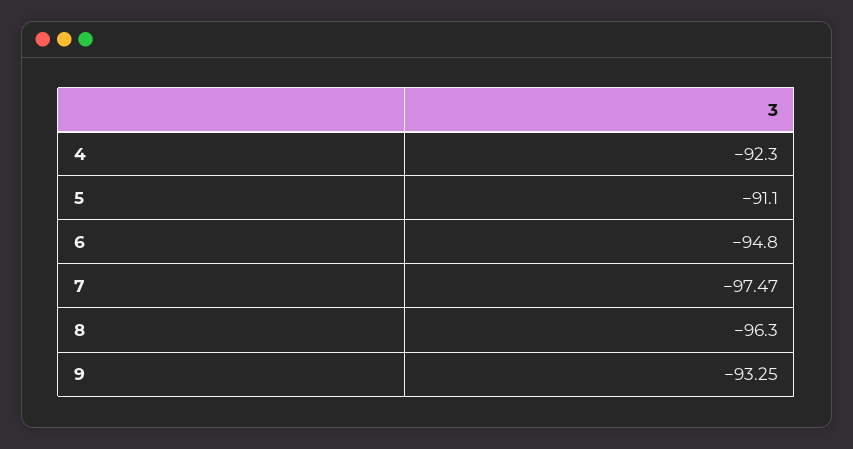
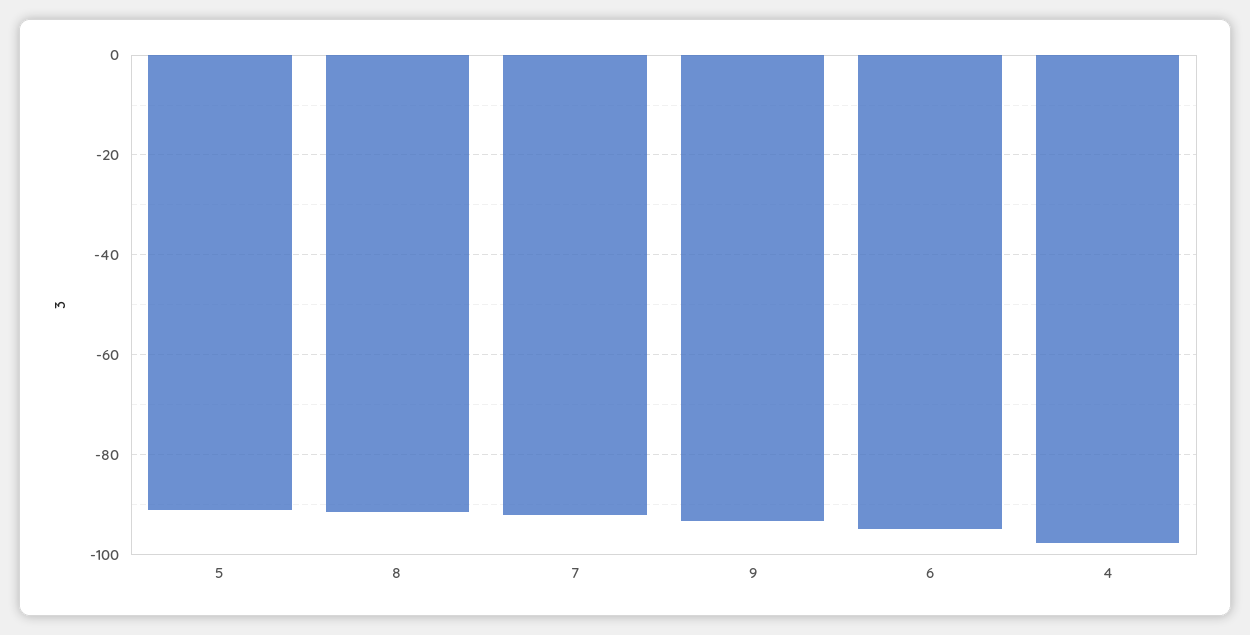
4: -92.3 -> -98
7: -97.47 -> -92
8: -96.3 -> -92

